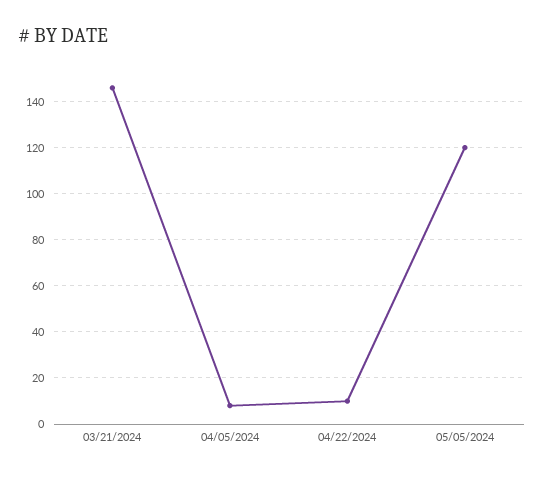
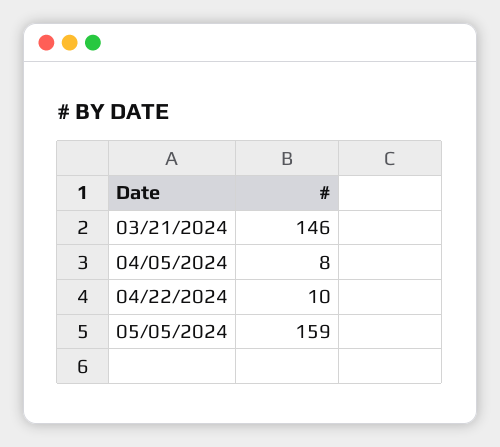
05/05/2024: 120 -> 159

